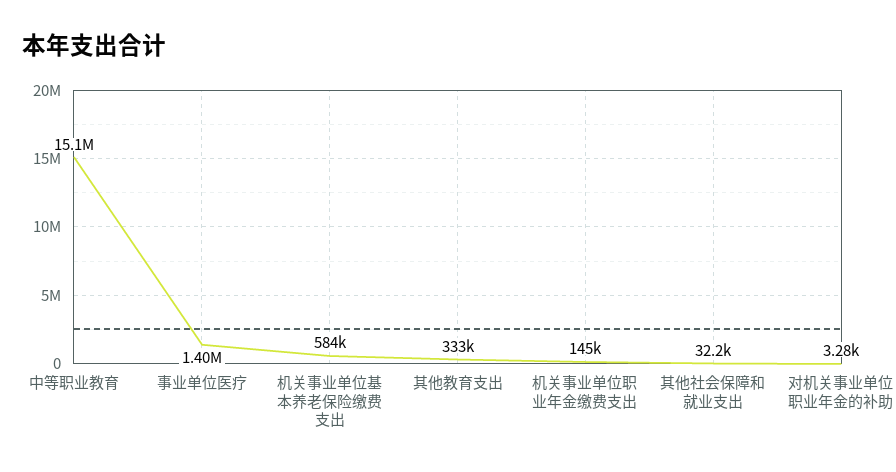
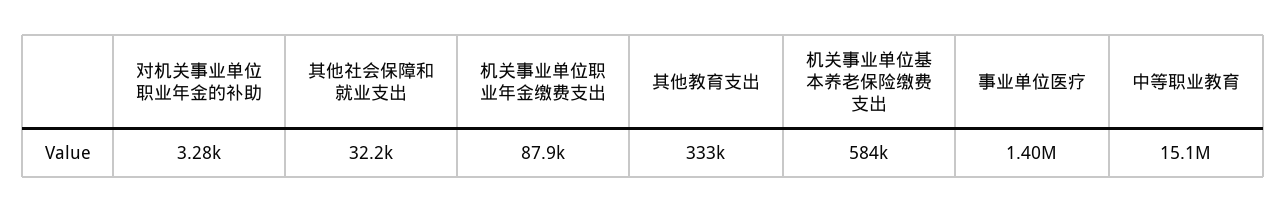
机关事业单位职业年金缴费支出: 145000 -> 87900

